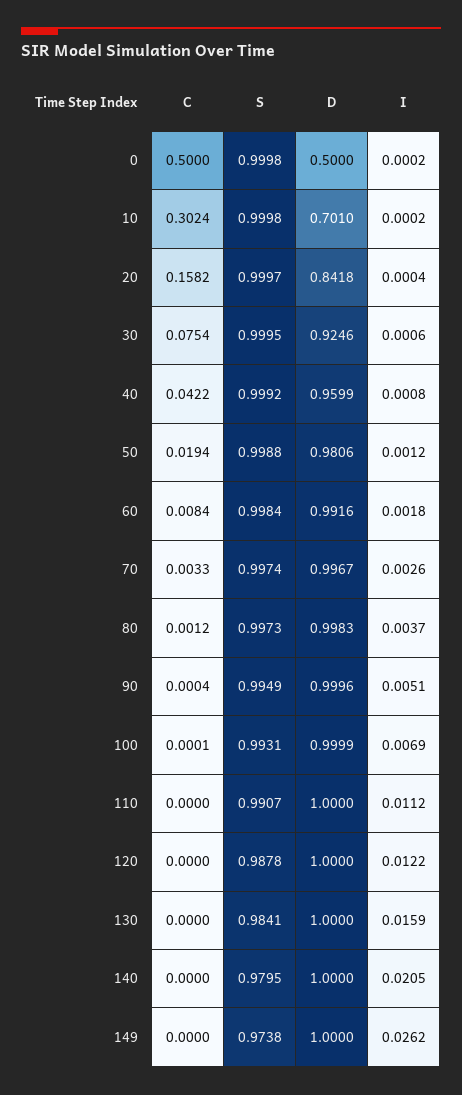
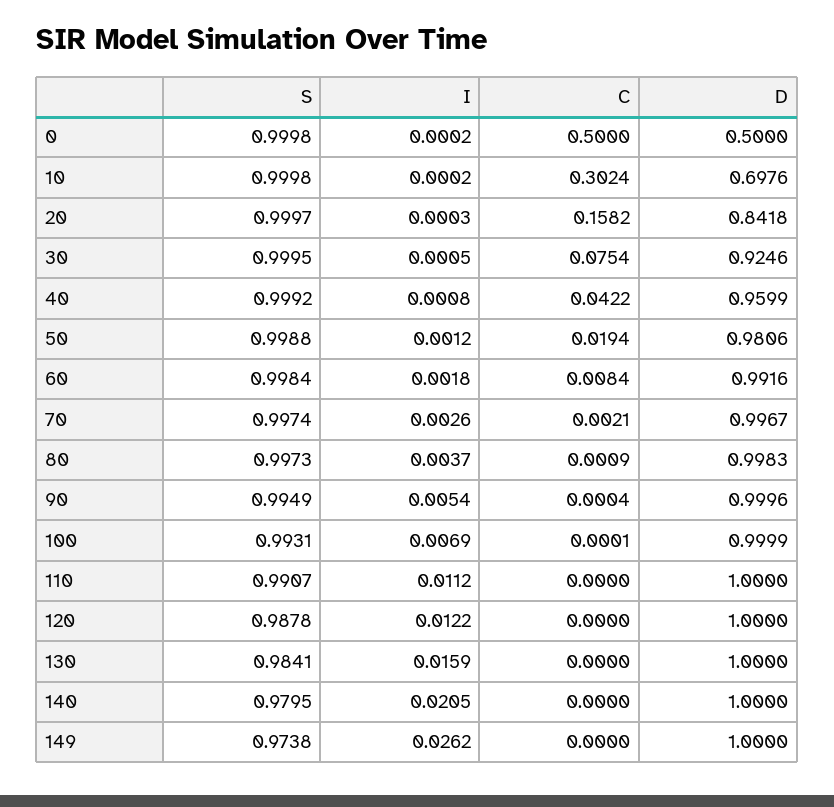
D, 10: 0.701 -> 0.6976
I, 20: 0.0004 -> 0.0003
I, 30: 0.0006 -> 0.0005
C, 70: 0.0033 -> 0.0021
C, 80: 0.0012 -> 0.0009
I, 90: 0.0051 -> 0.0054

